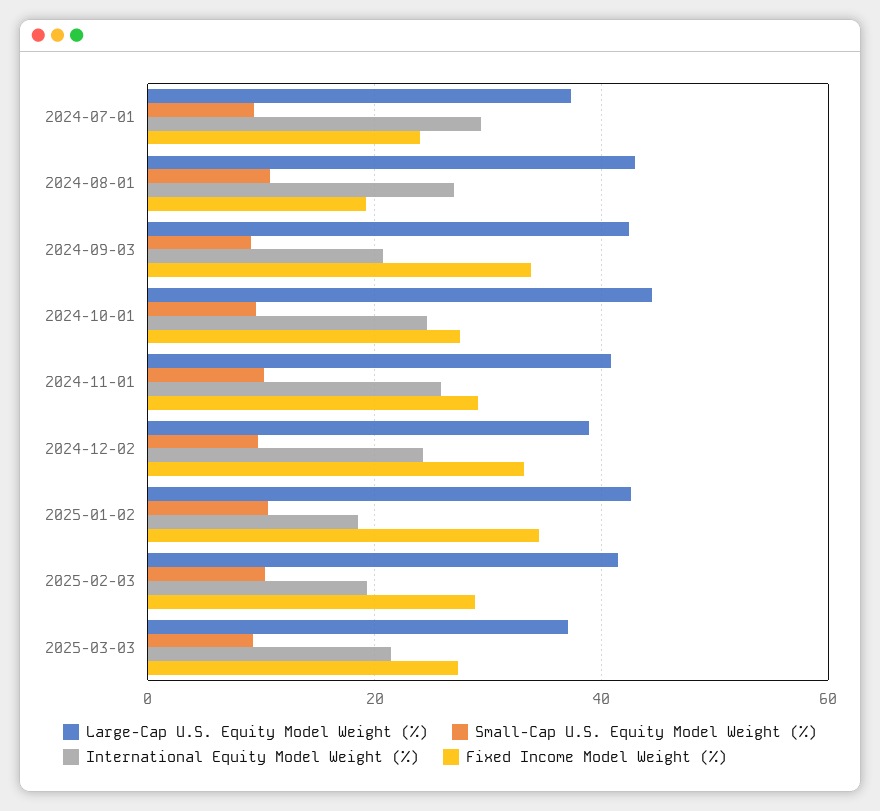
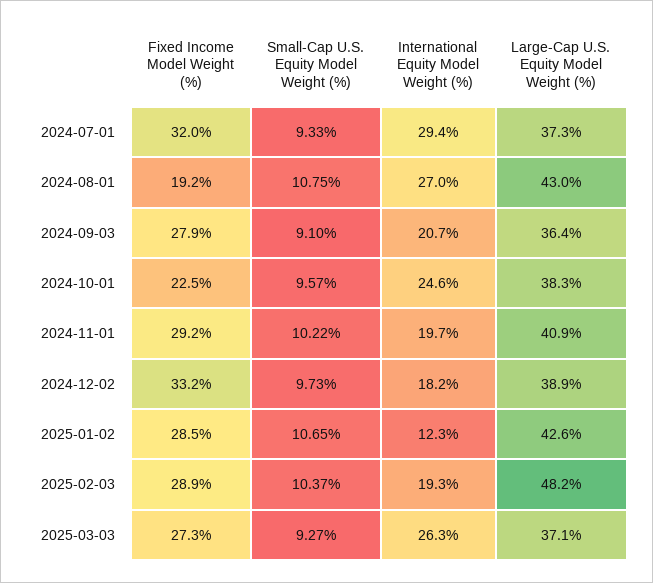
Fixed Income Model Weight (%), 2024-07-01: 24 -> 32
Large-Cap U.S. Equity Model Weight (%), 2024-09-03: 42 -> 36.4
Fixed Income Model Weight (%), 2024-09-03: 34 -> 27.9
Large-Cap U.S. Equity Model Weight (%), 2024-10-01: 44 -> 38.3
Fixed Income Model Weight (%), 2024-10-01: 28 -> 22.5
International Equity Model Weight (%), 2024-11-01: 26 -> 19.7
International Equity Model Weight (%), 2024-12-02: 24 -> 18.2
International Equity Model Weight (%), 2025-01-02: 18 -> 12.3
Fixed Income Model Weight (%), 2025-01-02: 34 -> 28.5
Large-Cap U.S. Equity Model Weight (%), 2025-02-03: 42 -> 48.2
International Equity Model Weight (%), 2025-03-03: 22 -> 26.3

